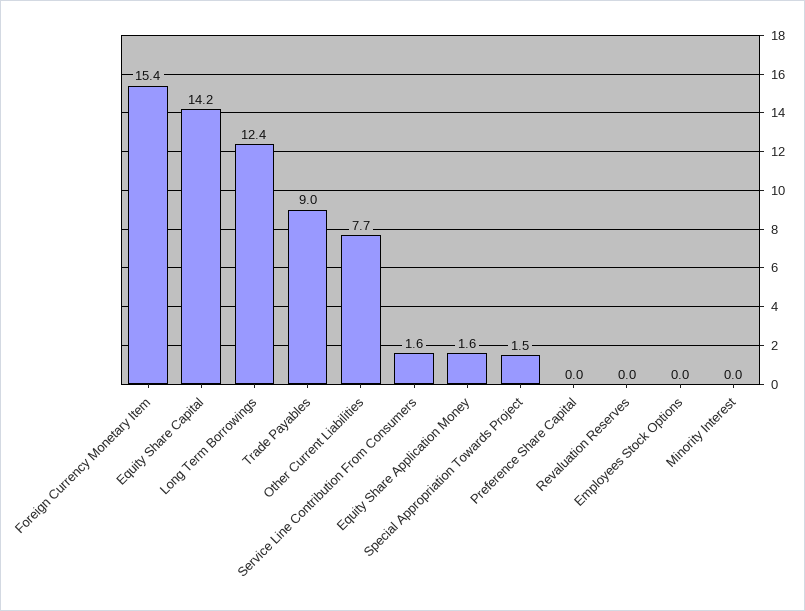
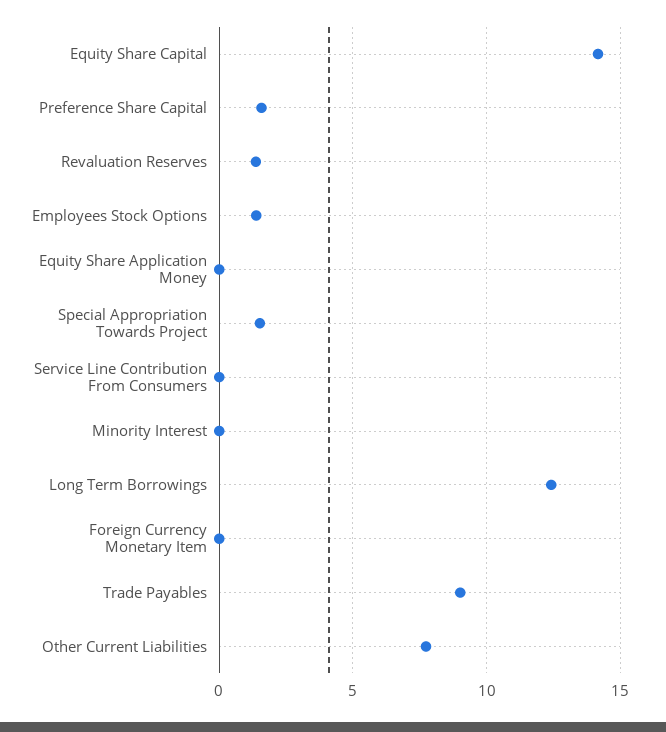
Foreign Currency Monetary Item: 15.4 -> 0
Service Line Contribution From Consumers: 1.6 -> 0
Equity Share Application Money: 1.6 -> 0
Preference Share Capital: 0 -> 1.5
Revaluation Reserves: 0 -> 1.5
Employees Stock Options: 0 -> 1.5

